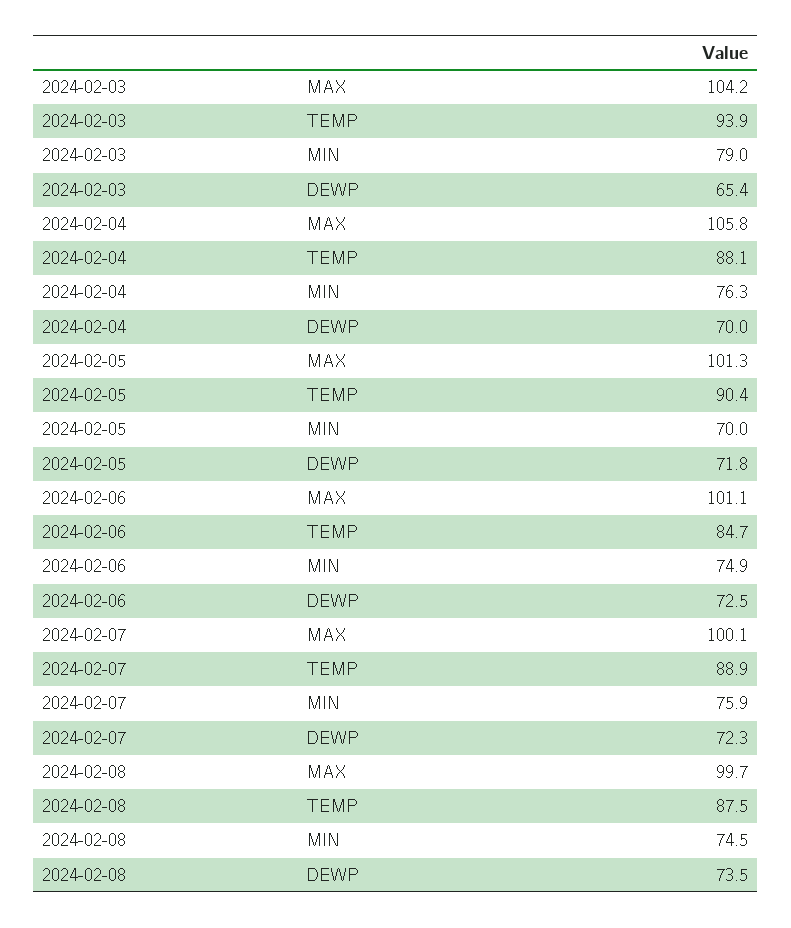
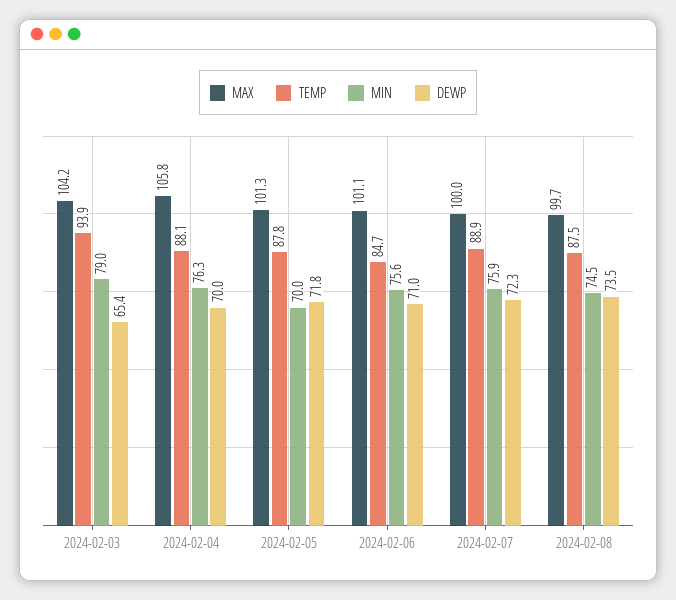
TEMP, 2024-02-05: 90.4 -> 87.8
MIN, 2024-02-06: 74.9 -> 75.6
DEWP, 2024-02-06: 72.5 -> 71
MAX, 2024-02-07: 100.1 -> 100

